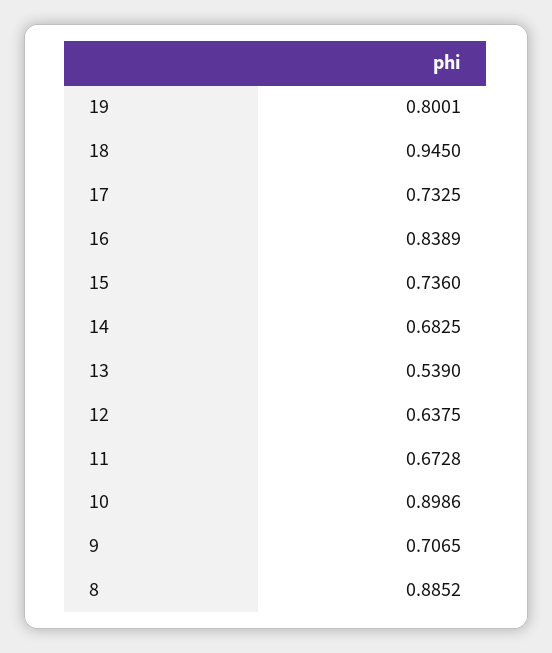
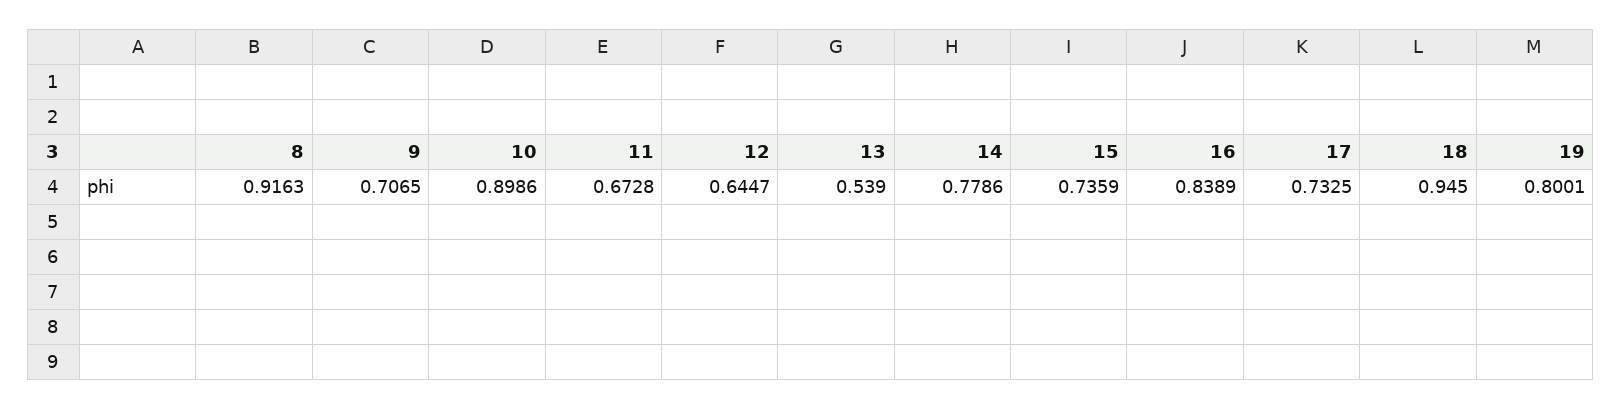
15: 0.736 -> 0.7359
14: 0.6825 -> 0.7786
12: 0.6375 -> 0.6447
8: 0.8852 -> 0.9163

